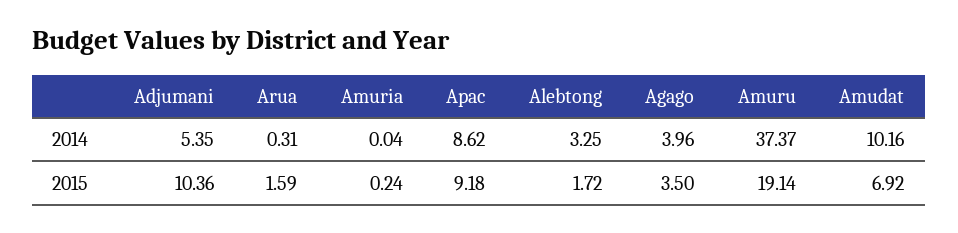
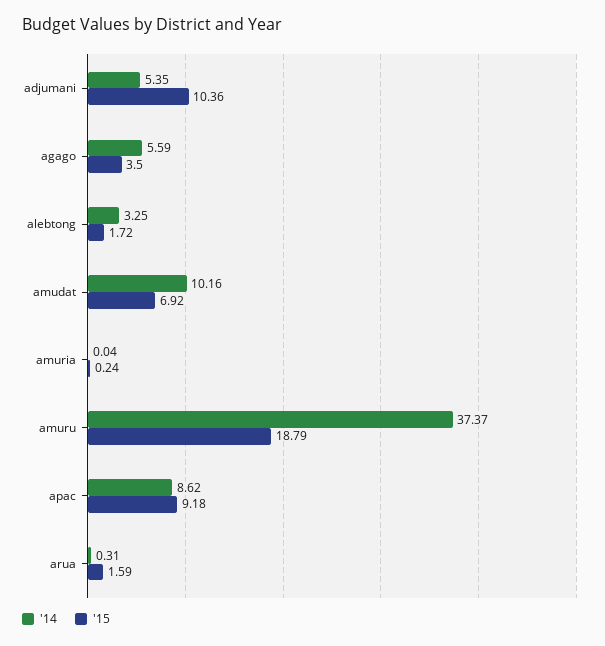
2014, Agago: 3.96 -> 5.59
2015, Amuru: 19.14 -> 18.79

